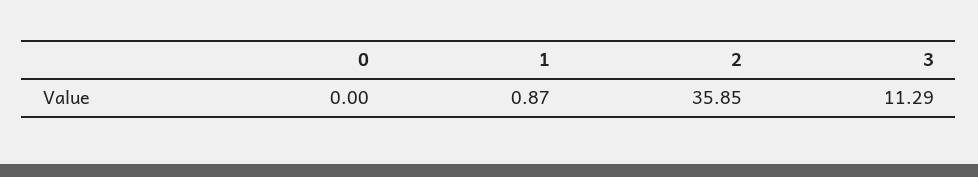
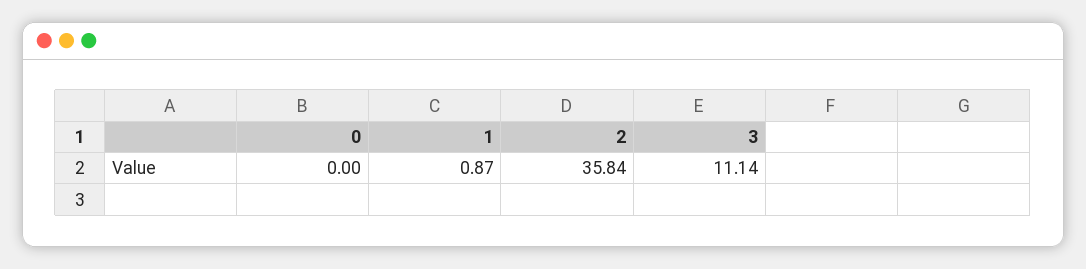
2: 35.85 -> 35.84
3: 11.29 -> 11.14

